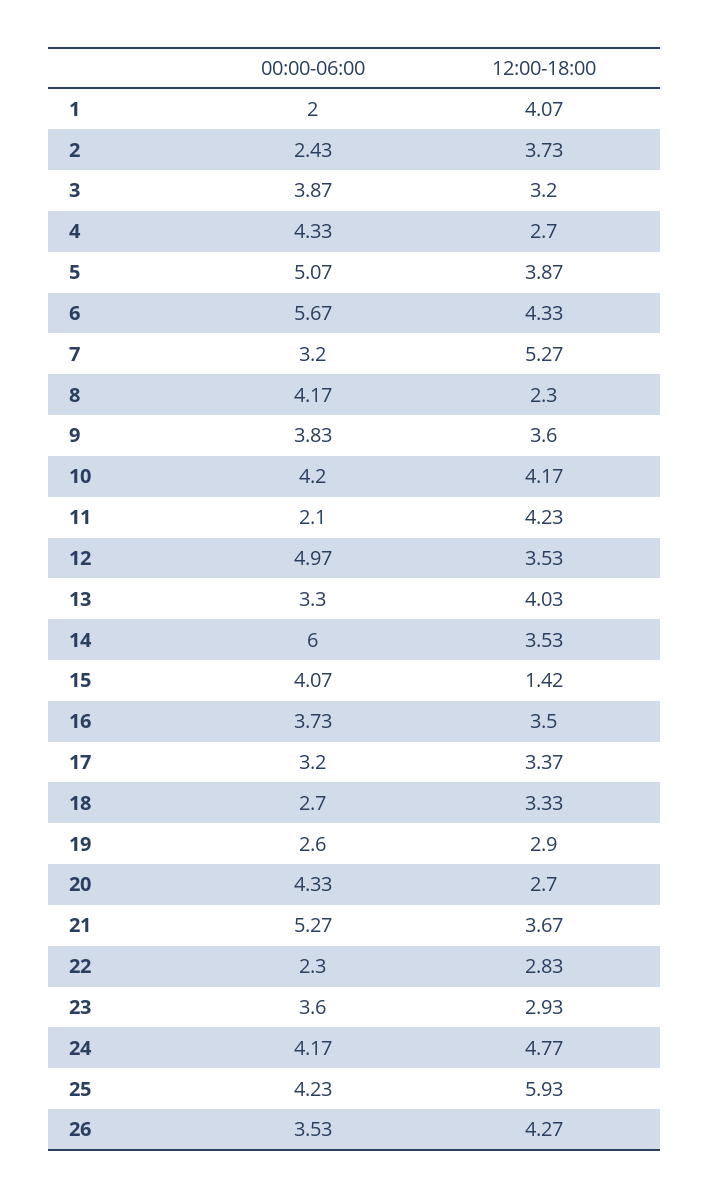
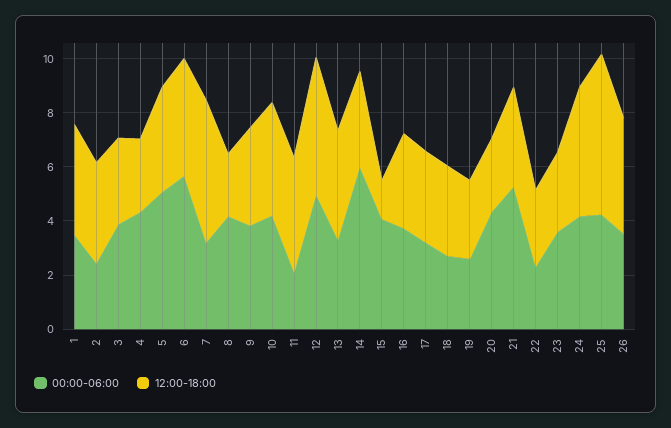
00:00-06:00, 1: 2 -> 3.5
12:00-18:00, 12: 3.53 -> 5

